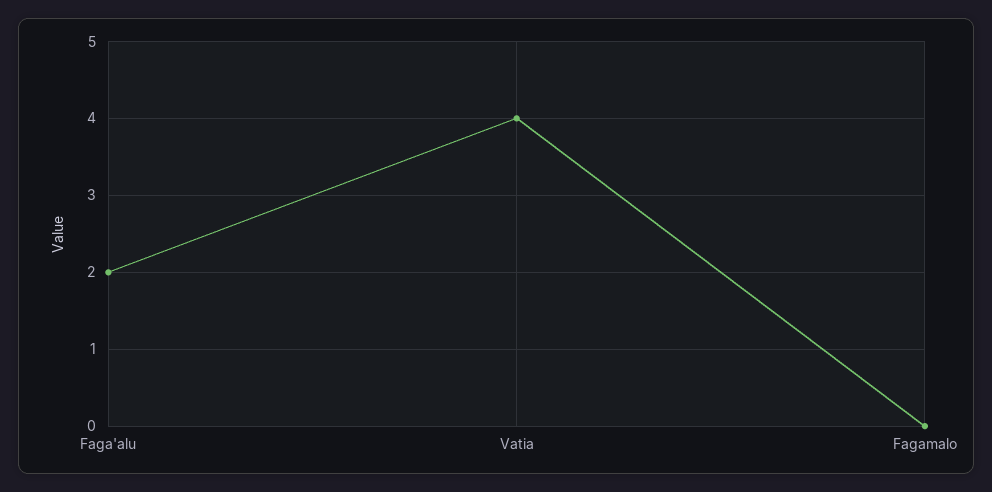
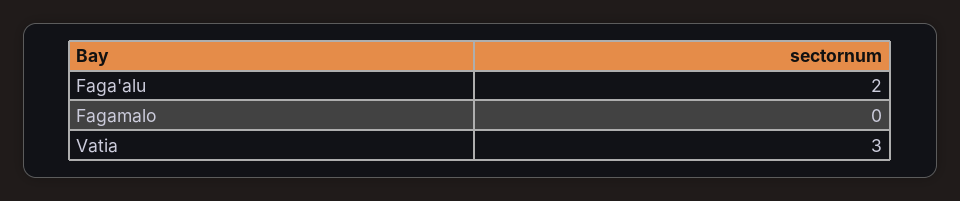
Vatia: 4 -> 3

